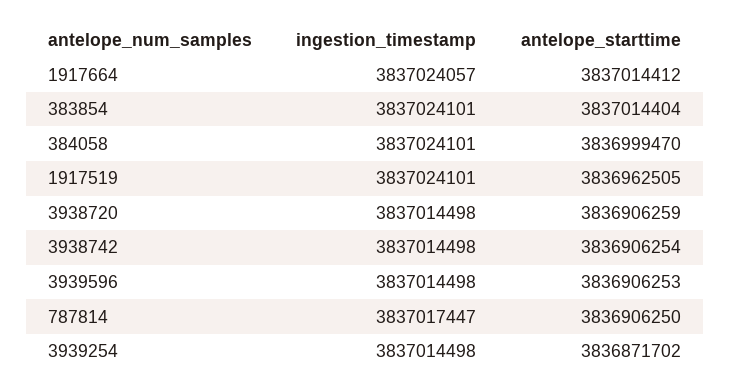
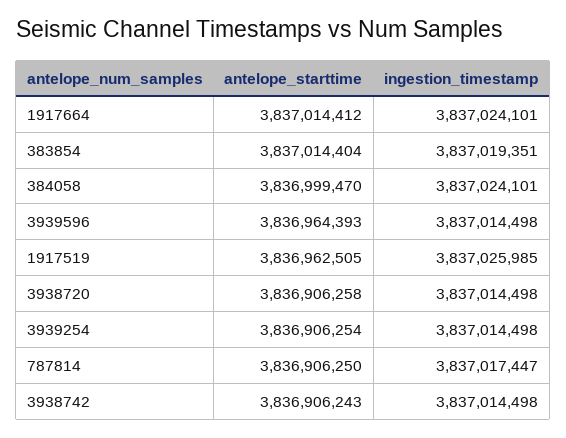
ingestion_timestamp, 1917664: 3837024057 -> 3837024101
ingestion_timestamp, 383854: 3837024101 -> 3837019351
ingestion_timestamp, 1917519: 3837024101 -> 3837025985
antelope_starttime, 3938720: 3836906259 -> 3836906258
antelope_starttime, 3938742: 3836906254 -> 3836906243
antelope_starttime, 3939596: 3836906253 -> 3836964393
antelope_starttime, 3939254: 3836871702 -> 3836906254

